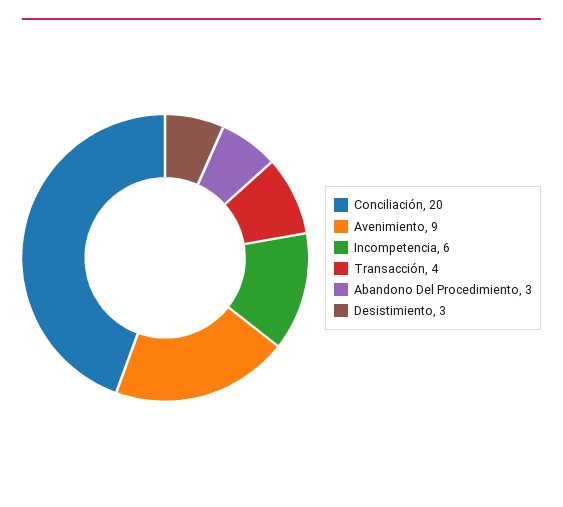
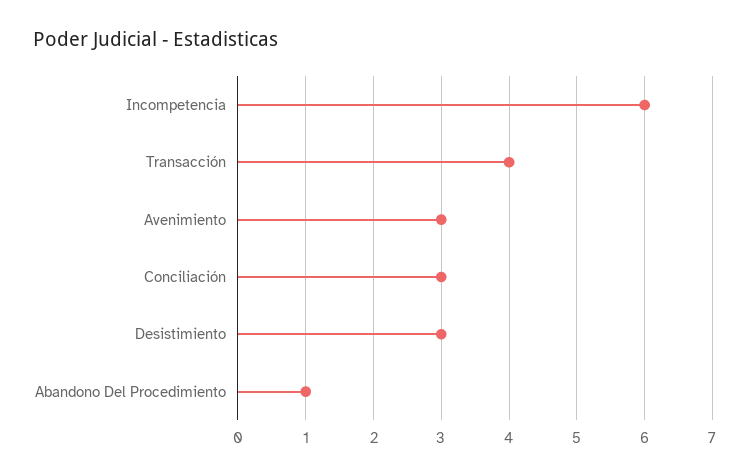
Conciliación: 20 -> 3
Avenimiento: 9 -> 3
Abandono Del Procedimiento: 3 -> 1

